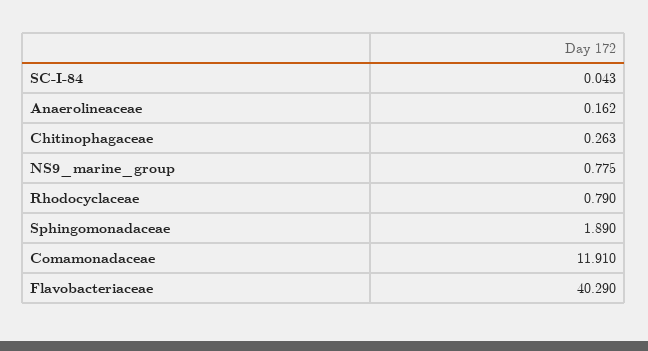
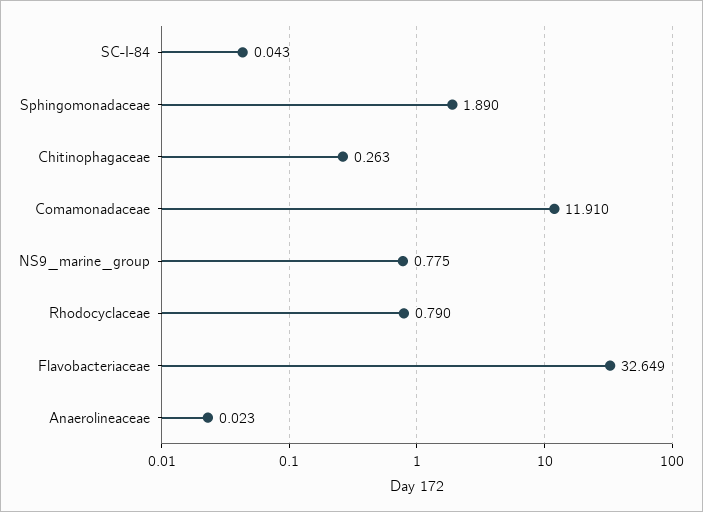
Anaerolineaceae: 0.162 -> 0.023
Flavobacteriaceae: 40.29 -> 32.649

